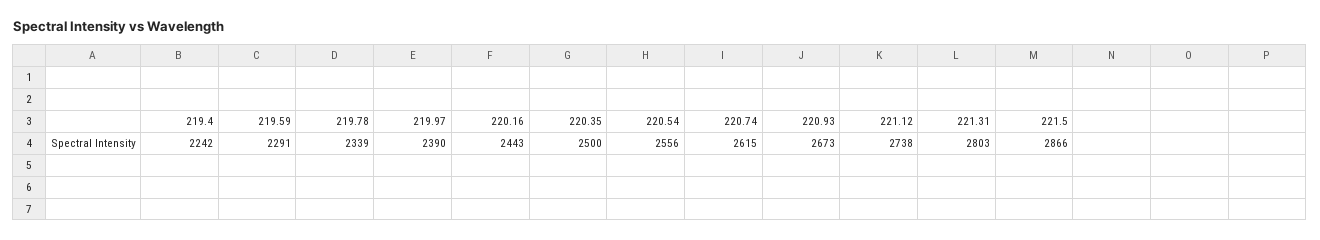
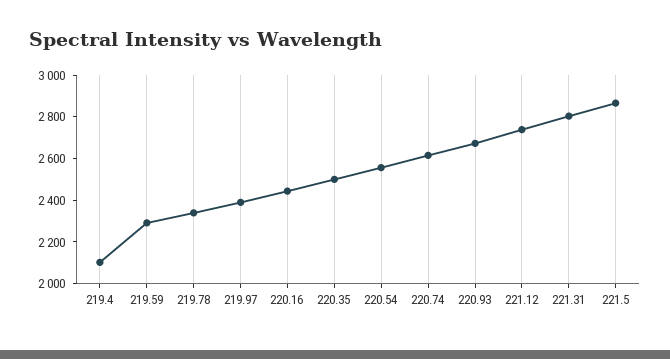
219.4: 2242 -> 2100

